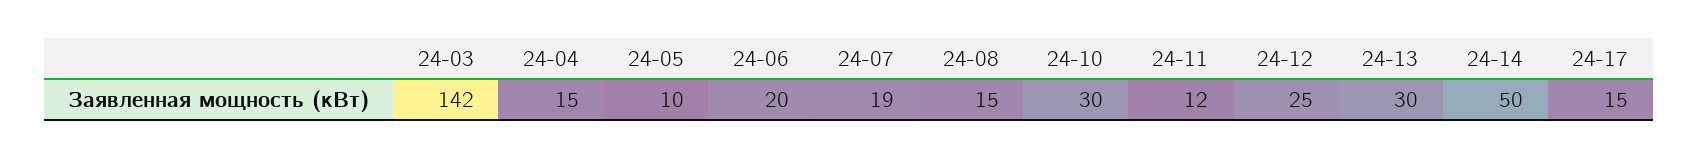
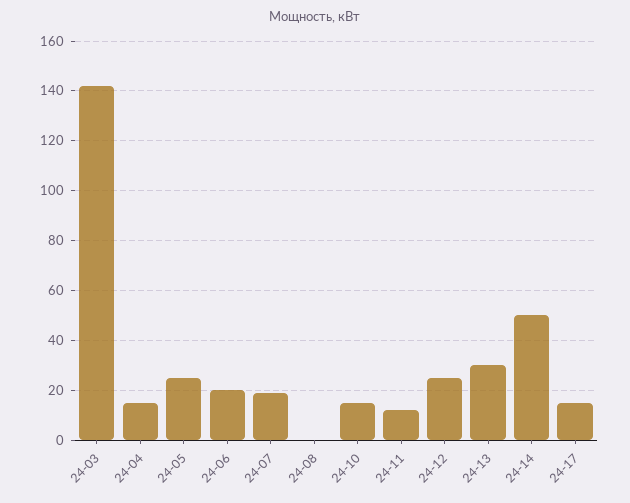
24-05: 10 -> 25
24-08: 15 -> 0
24-10: 30 -> 15

